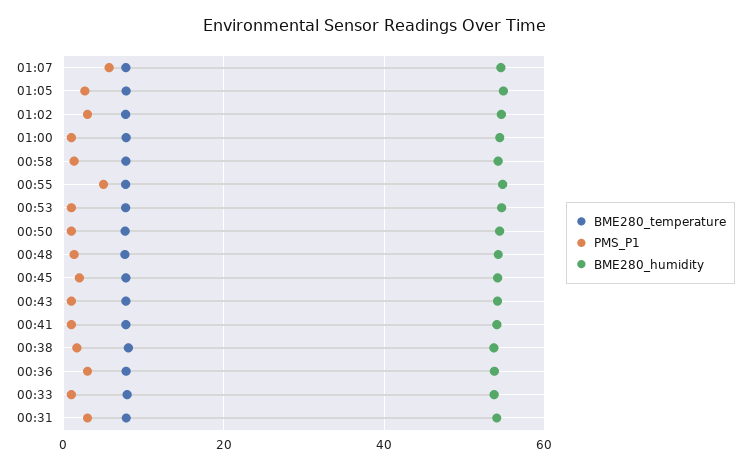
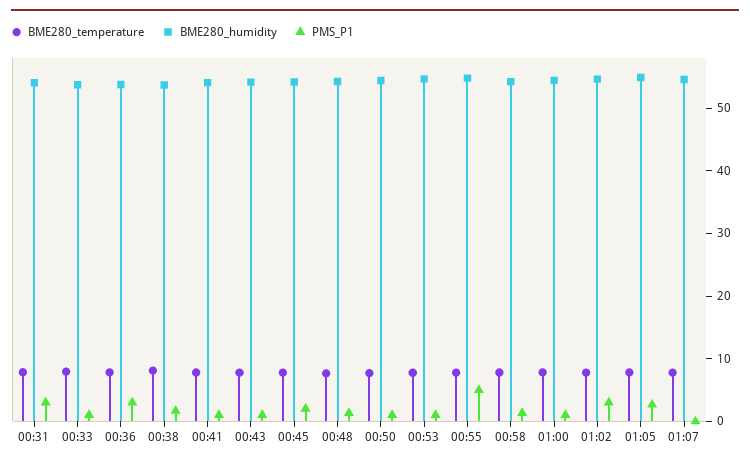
PMS_P1, 01:07: 6 -> 0

